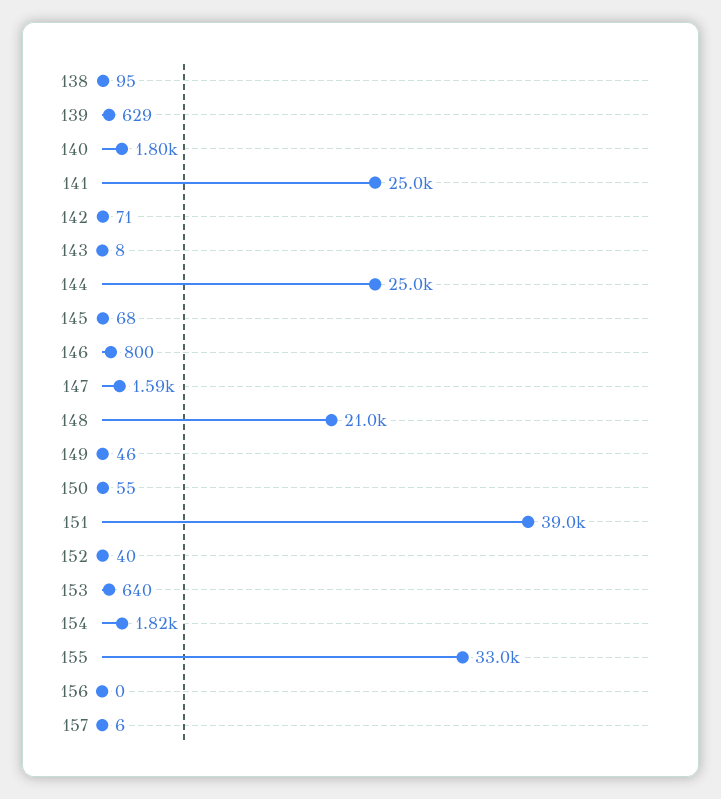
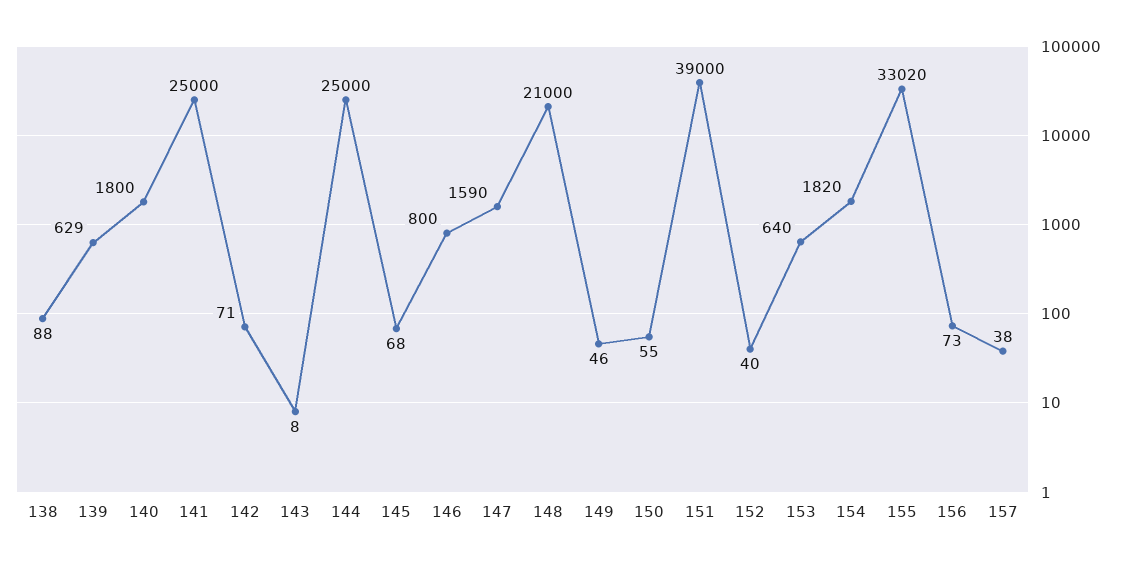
138: 95 -> 88
156: 0 -> 73
157: 6 -> 38

